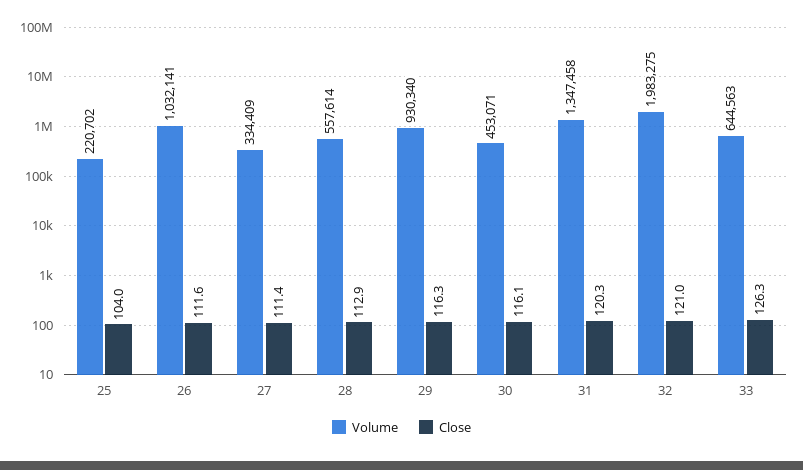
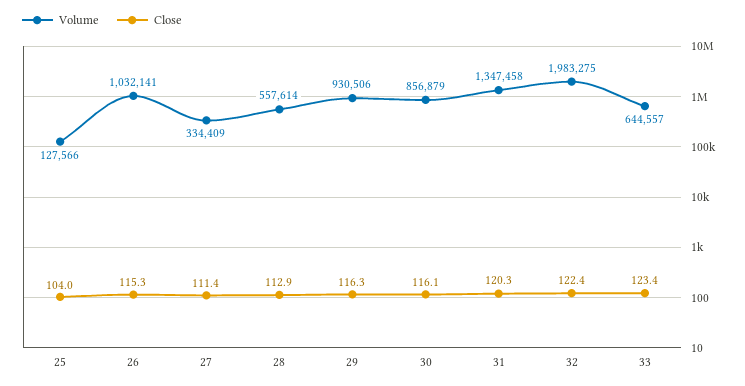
Volume, 25: 220702 -> 127566
Close, 26: 111.6 -> 115.3
Volume, 29: 930340 -> 930506
Volume, 30: 453071 -> 856879
Close, 32: 121 -> 122.4
Volume, 33: 644563 -> 644557
Close, 33: 126.3 -> 123.4

